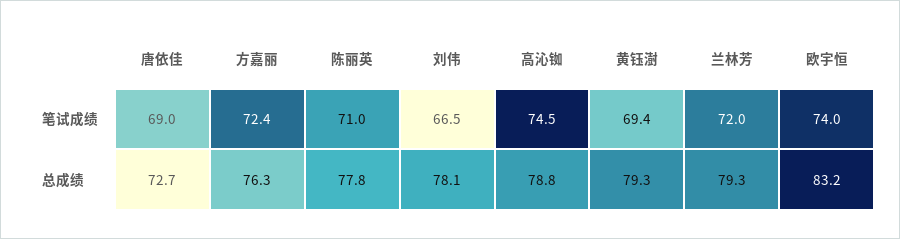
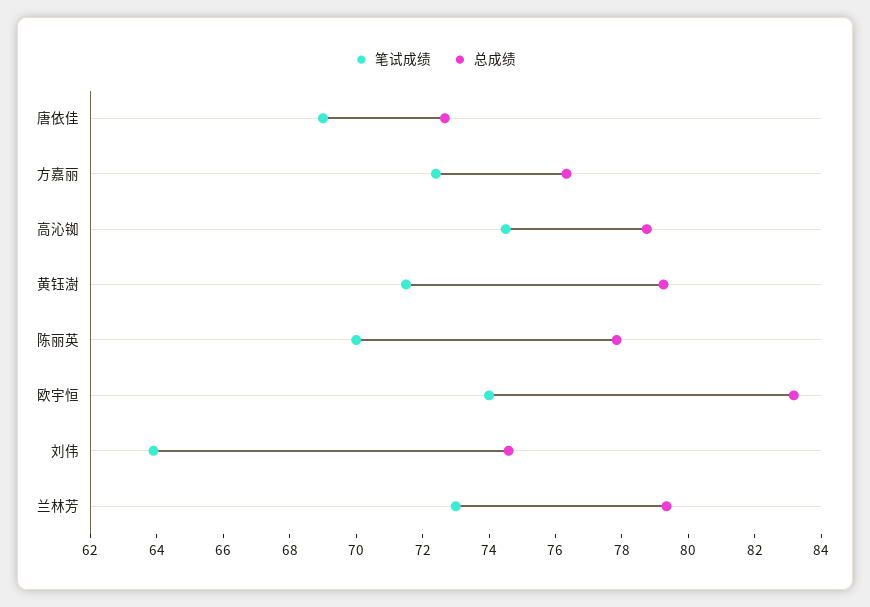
笔试成绩, 陈丽英: 71 -> 70
笔试成绩, 刘伟: 66.5 -> 64
笔试成绩, 黄钰澍: 69.4 -> 71.5
笔试成绩, 兰林芳: 72 -> 73
总成绩, 刘伟: 78.1 -> 74.5

